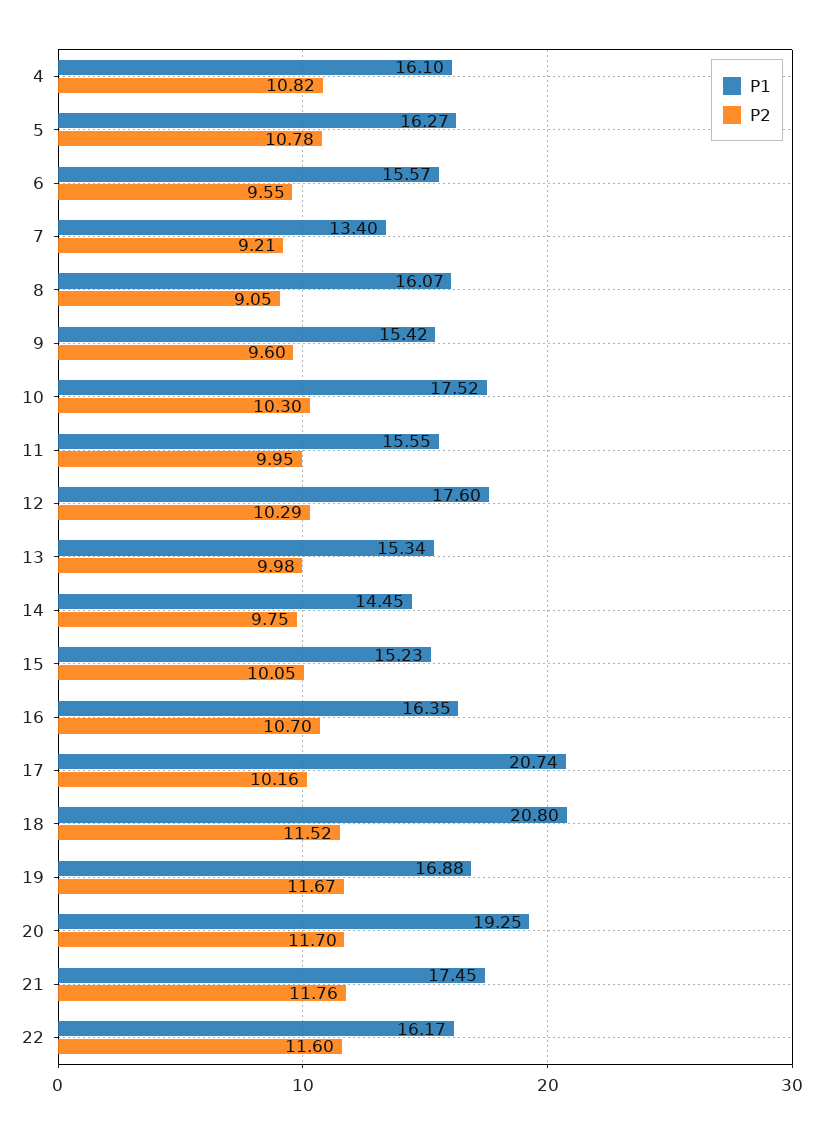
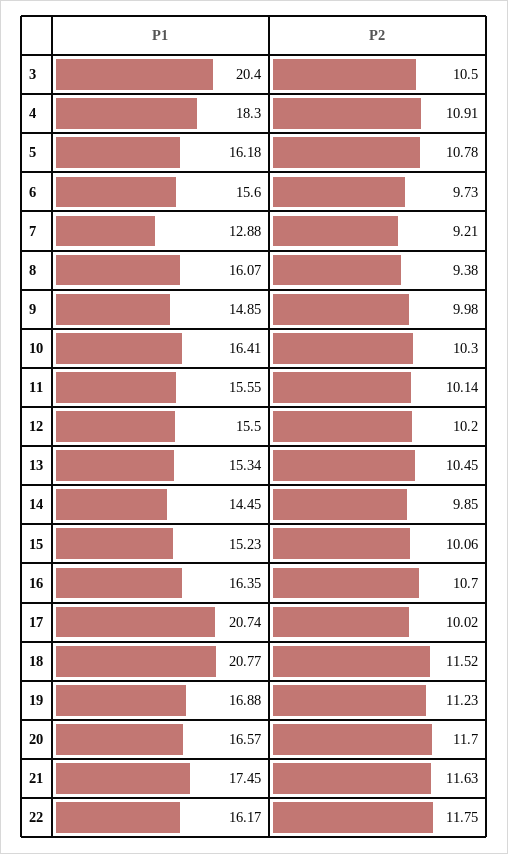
P1, 4: 16.1 -> 18.3
P2, 4: 10.82 -> 10.91
P1, 5: 16.27 -> 16.18
P1, 6: 15.57 -> 15.6
P2, 6: 9.55 -> 9.73
P1, 7: 13.4 -> 12.88
P2, 8: 9.05 -> 9.38
P1, 9: 15.42 -> 14.85
P2, 9: 9.6 -> 9.98
P1, 10: 17.52 -> 16.41
P2, 11: 9.95 -> 10.14
P1, 12: 17.6 -> 15.5
P2, 12: 10.29 -> 10.2
P2, 13: 9.98 -> 10.45
P2, 14: 9.75 -> 9.85
P2, 15: 10.05 -> 10.06
P2, 17: 10.16 -> 10.02
P1, 18: 20.8 -> 20.77
P2, 19: 11.67 -> 11.23
P1, 20: 19.25 -> 16.57
P2, 21: 11.76 -> 11.63
P2, 22: 11.6 -> 11.75
P1, 3: none -> 20.4
P2, 3: none -> 10.5

